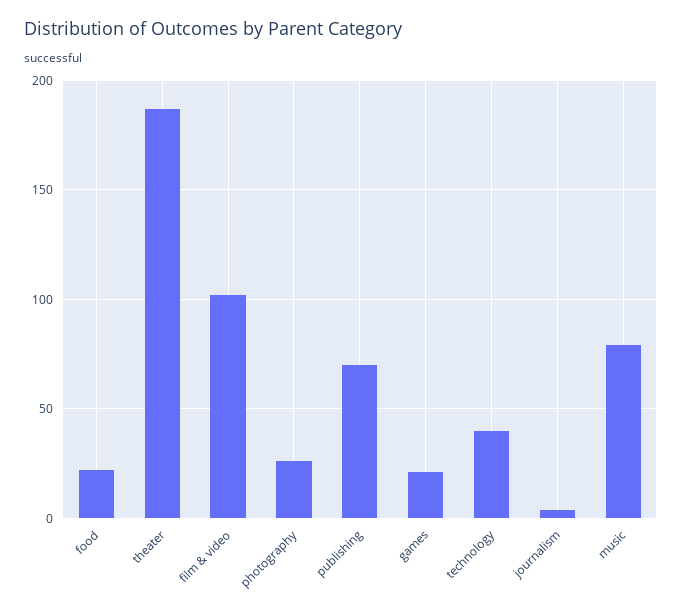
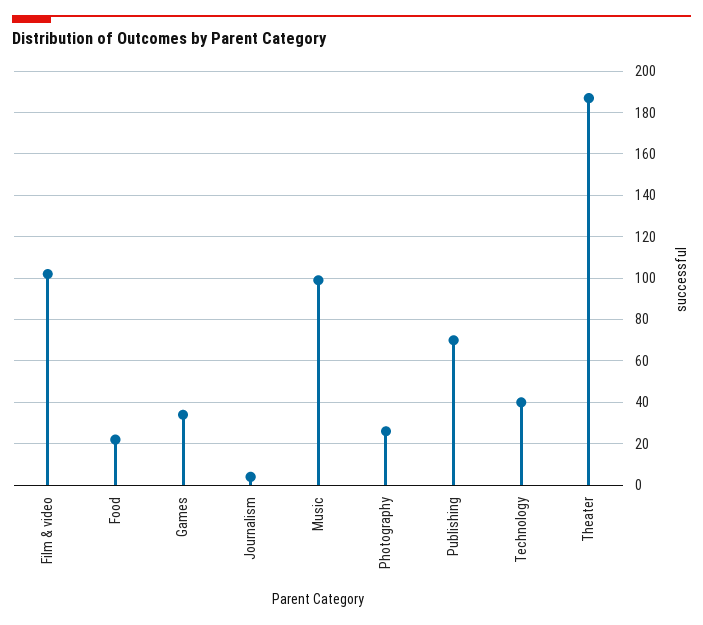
games: 20 -> 35
music: 80 -> 100

